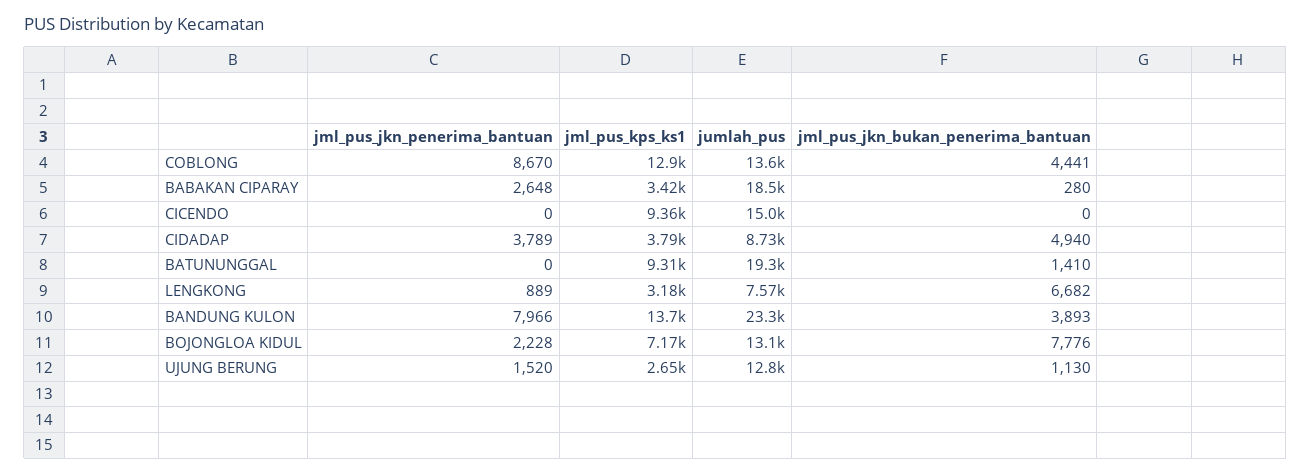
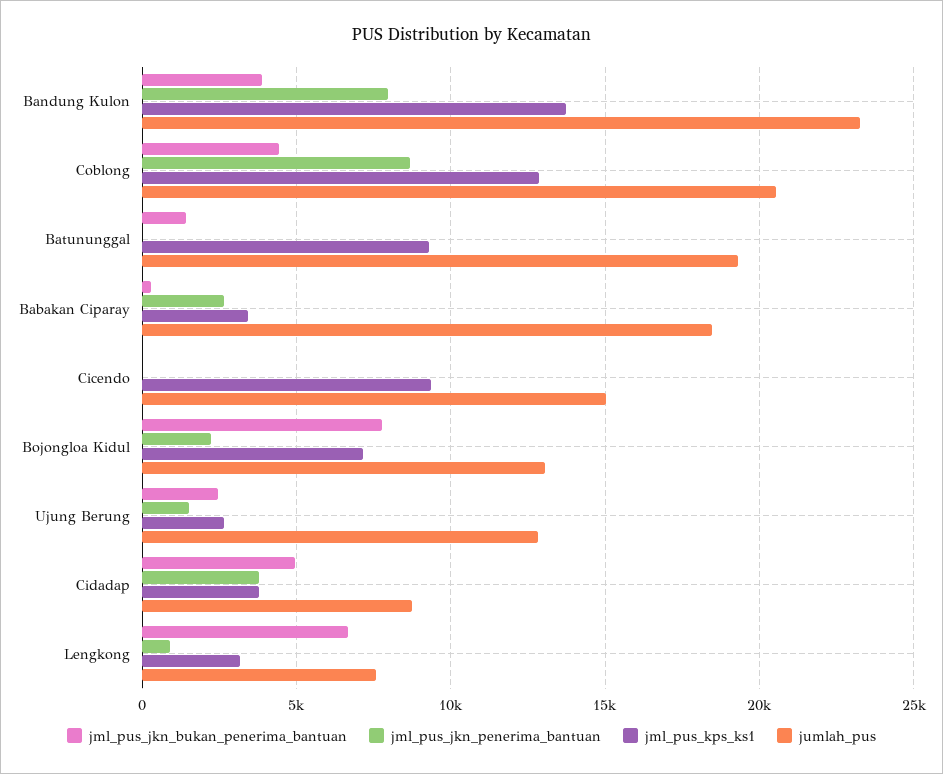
jumlah_pus, COBLONG: 13600 -> 20500
jml_pus_jkn_bukan_penerima_bantuan, UJUNG BERUNG: 1130 -> 2500

